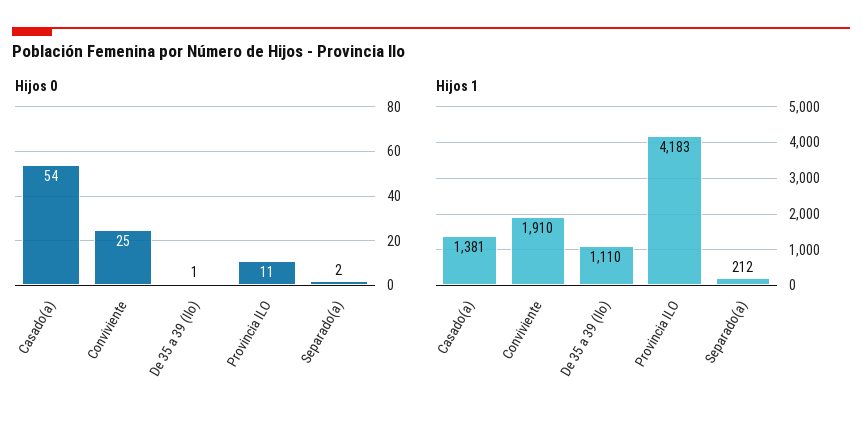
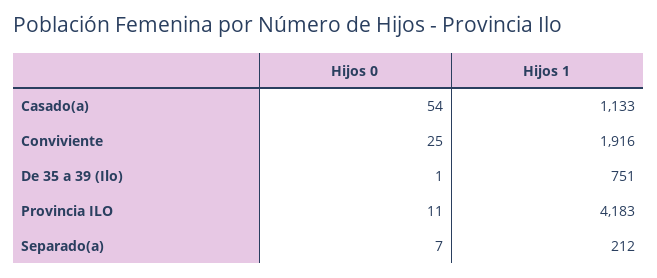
Hijos 0, Separado(a): 2 -> 7
Hijos 1, Casado(a): 1381 -> 1133
Hijos 1, Conviviente: 1910 -> 1916
Hijos 1, De 35 a 39 (Ilo): 1110 -> 751

